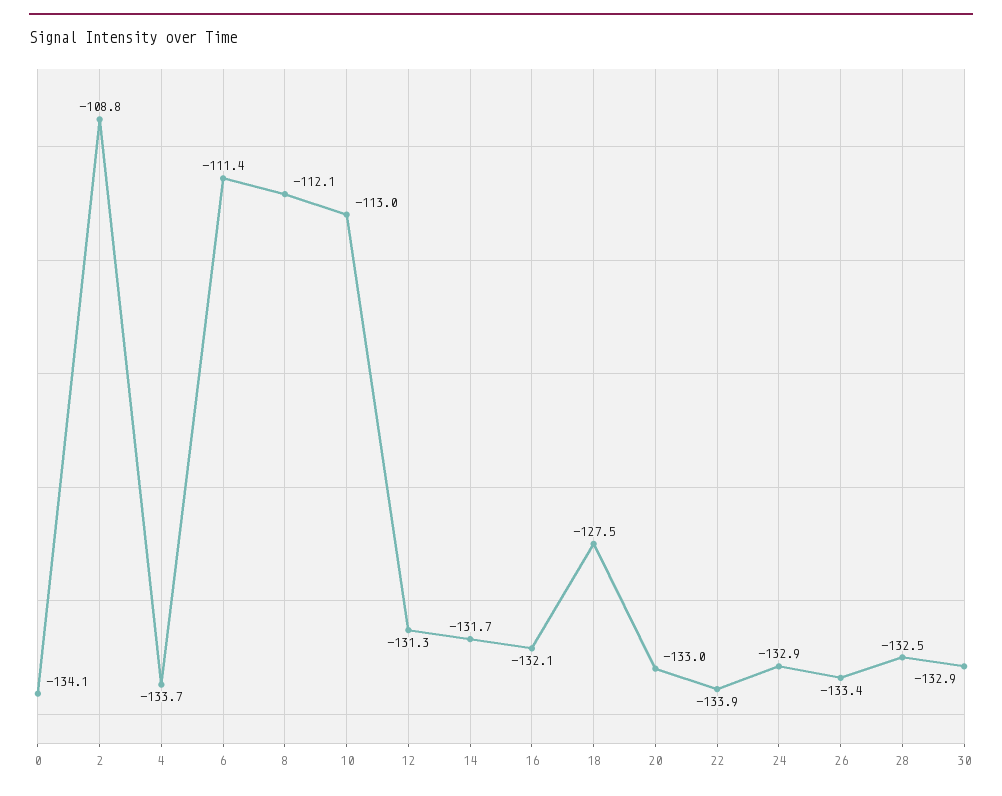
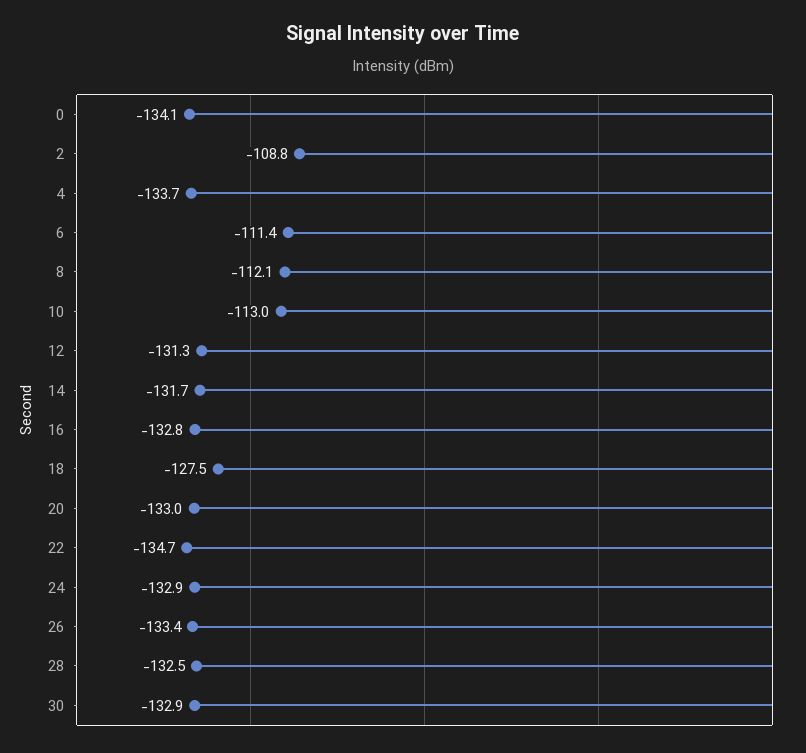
16: -132.1 -> -132.8
22: -133.9 -> -134.7

